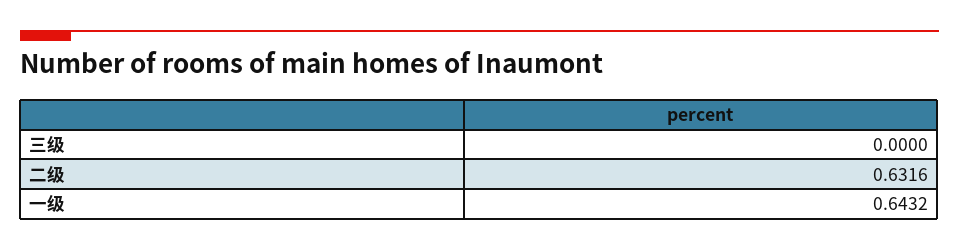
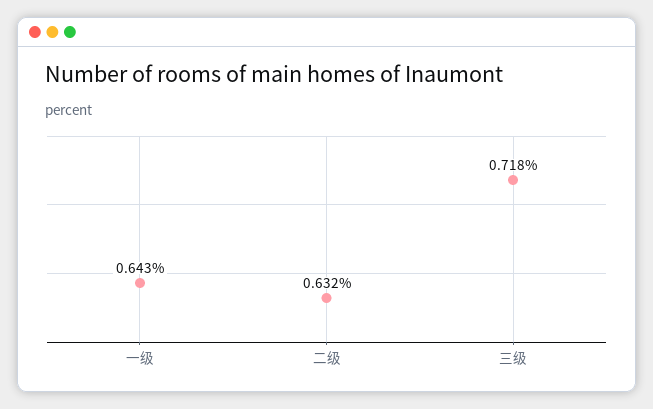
三级: 0 -> 0.718

